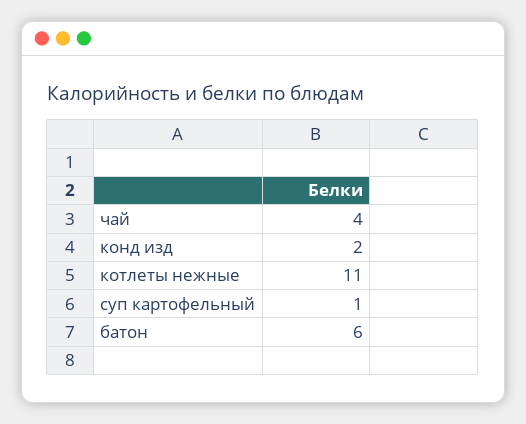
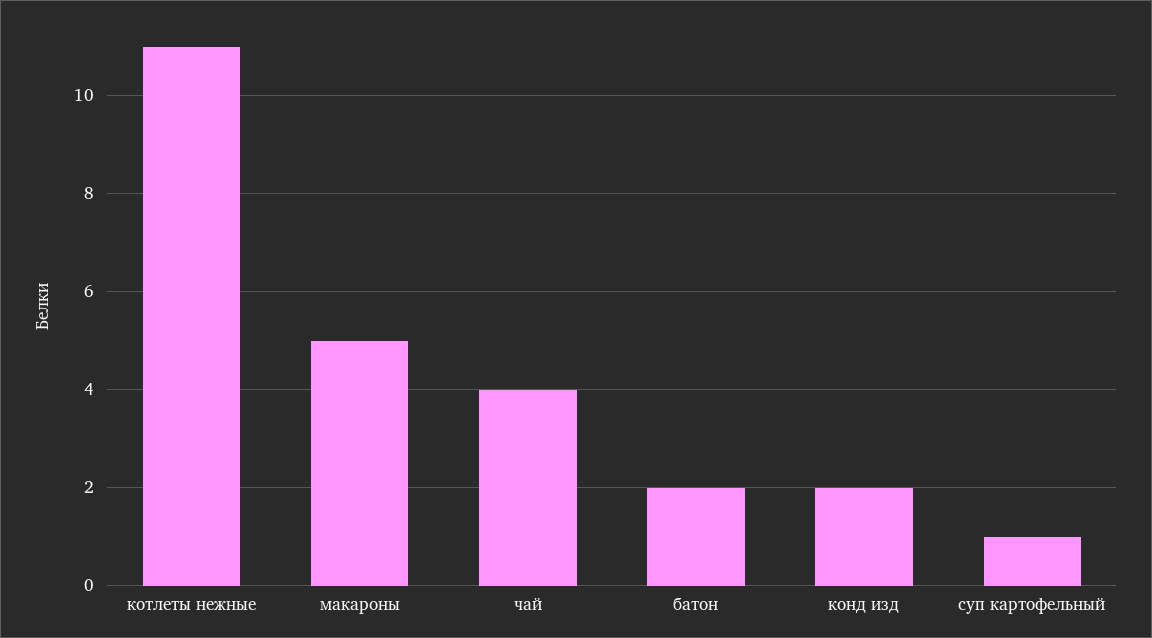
батон: 6 -> 2
макароны: none -> 5

